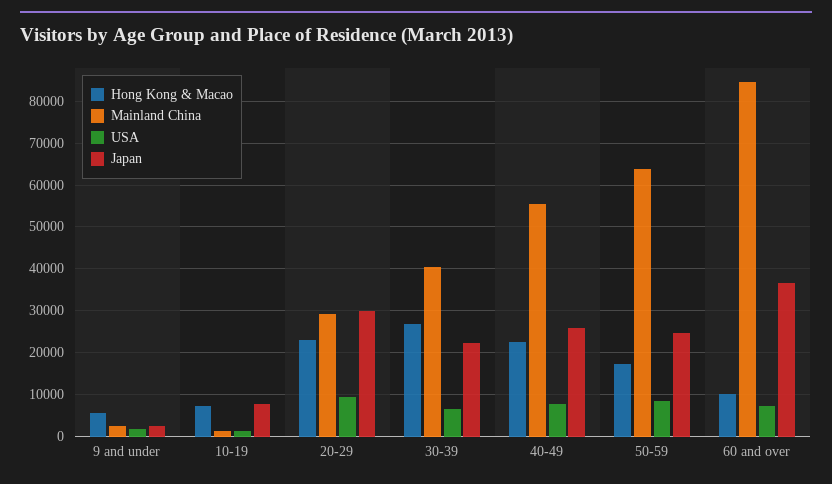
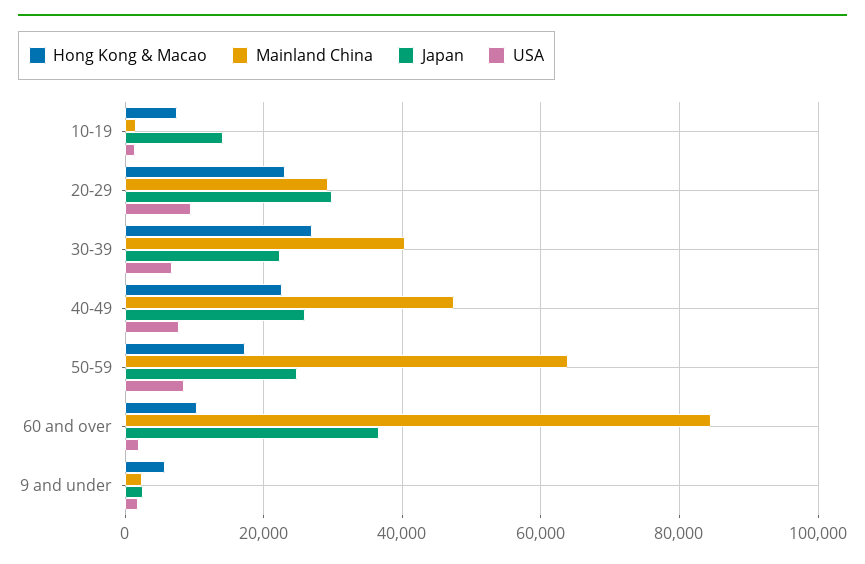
Japan, 10-19: 8000 -> 14000
Mainland China, 40-49: 56000 -> 48000
USA, 60 and over: 8000 -> 2000

